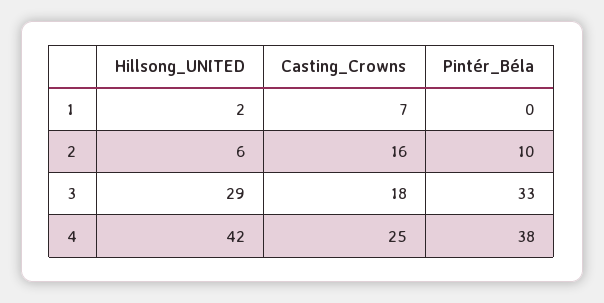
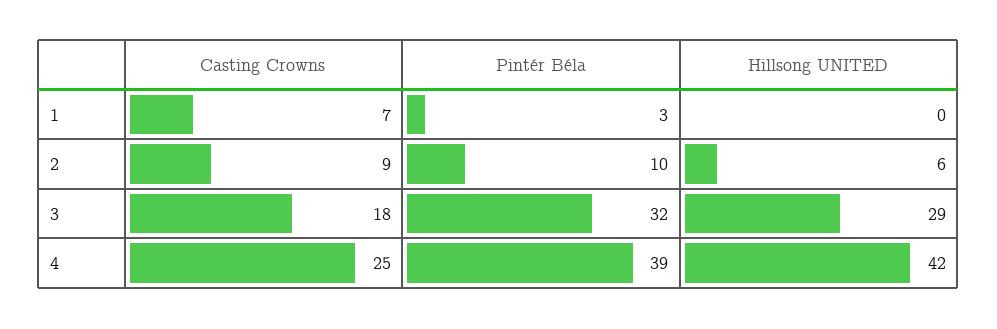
Hillsong_UNITED, 1: 2 -> 0
Pintér_Béla, 1: 0 -> 3
Casting_Crowns, 2: 16 -> 9
Pintér_Béla, 3: 33 -> 32
Pintér_Béla, 4: 38 -> 39

